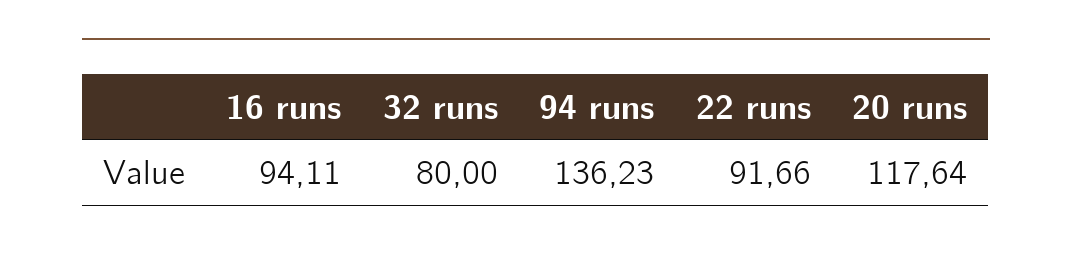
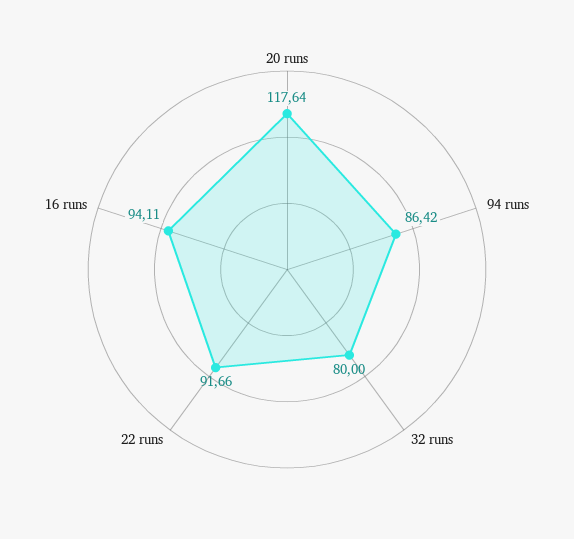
94 runs: 136.23 -> 86.42

